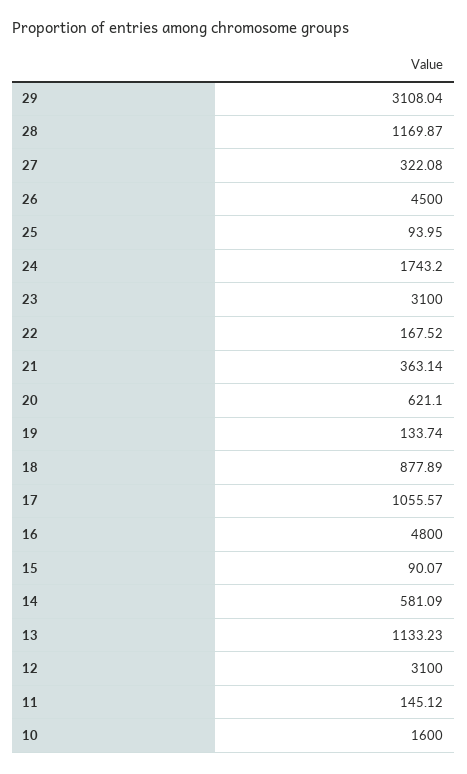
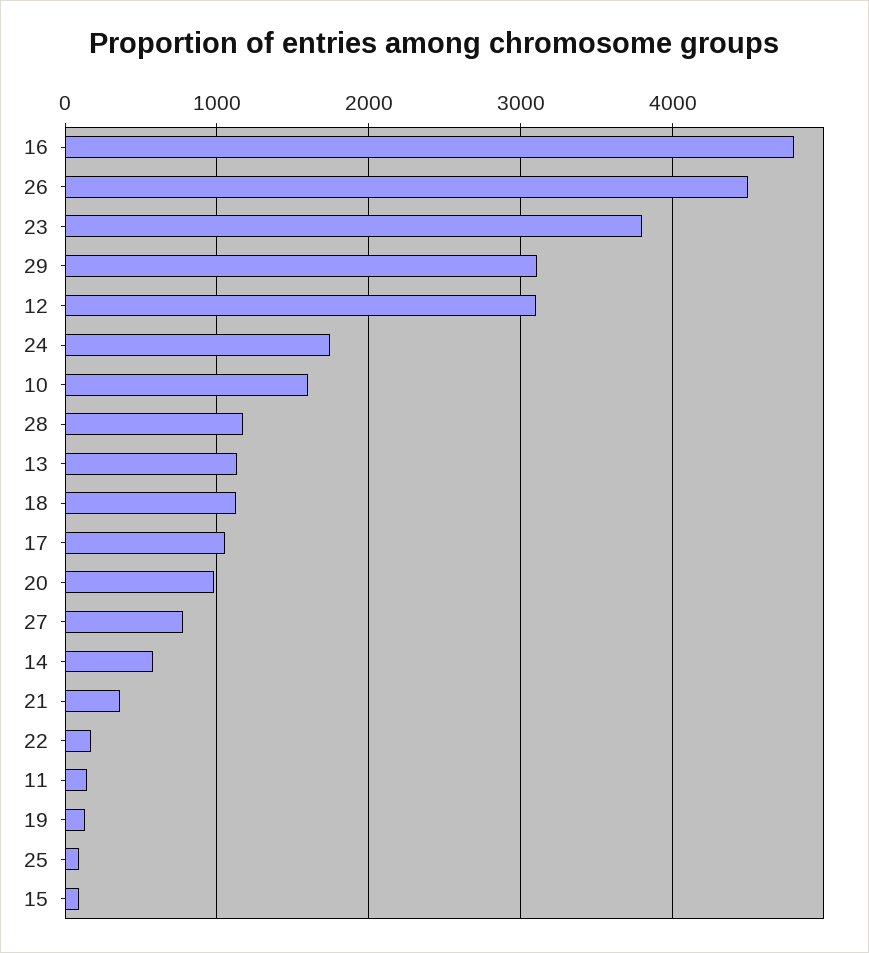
27: 322.08 -> 800
23: 3100 -> 3800
20: 621.1 -> 1000
18: 877.89 -> 1100

